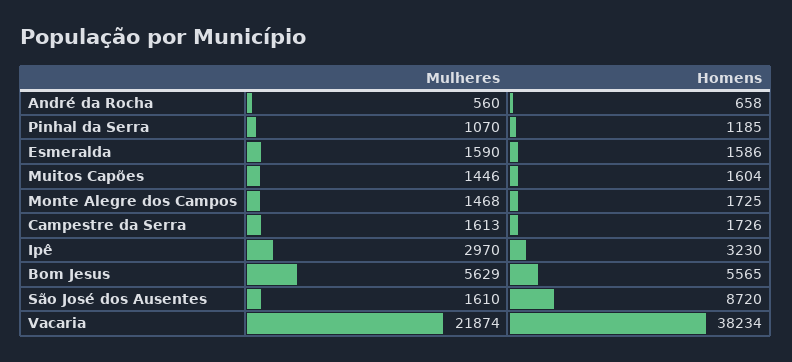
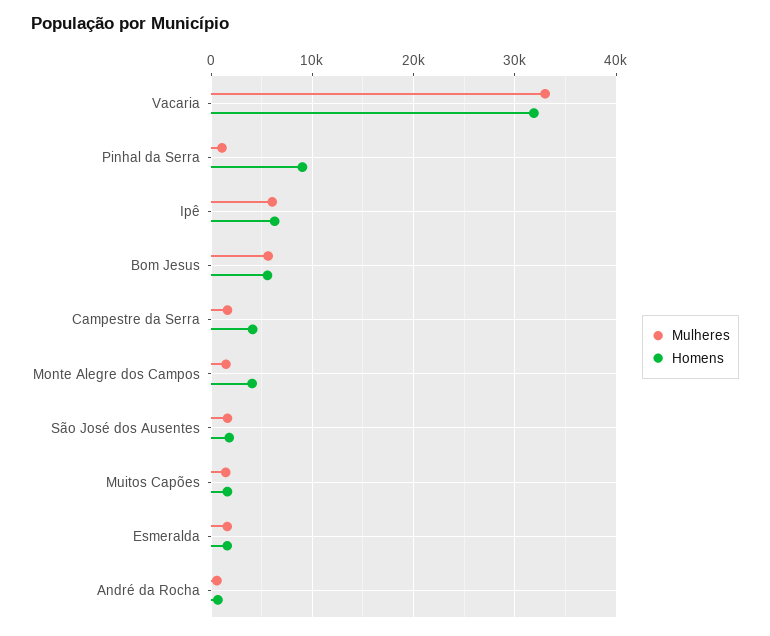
Homens, Pinhal da Serra: 1185 -> 9000
Homens, Monte Alegre dos Campos: 1725 -> 4000
Homens, Campestre da Serra: 1726 -> 4000
Mulheres, Ipê: 2970 -> 6000
Homens, Ipê: 3230 -> 6000
Homens, São José dos Ausentes: 8720 -> 2000
Mulheres, Vacaria: 21874 -> 33000
Homens, Vacaria: 38234 -> 32000

